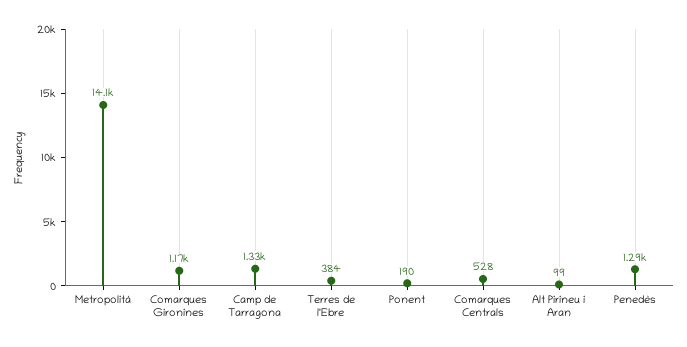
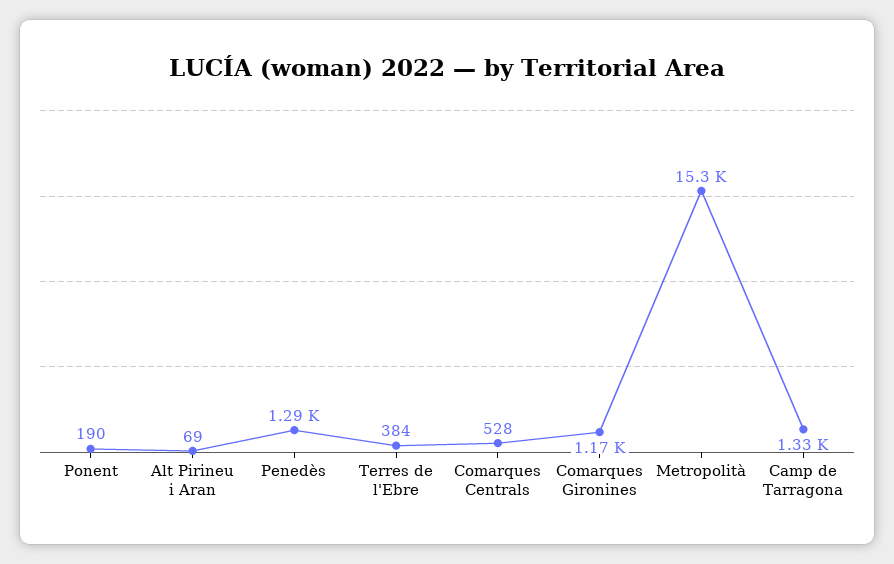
Metropolità: 14100 -> 15300
Alt Pirineu i Aran: 99 -> 69

